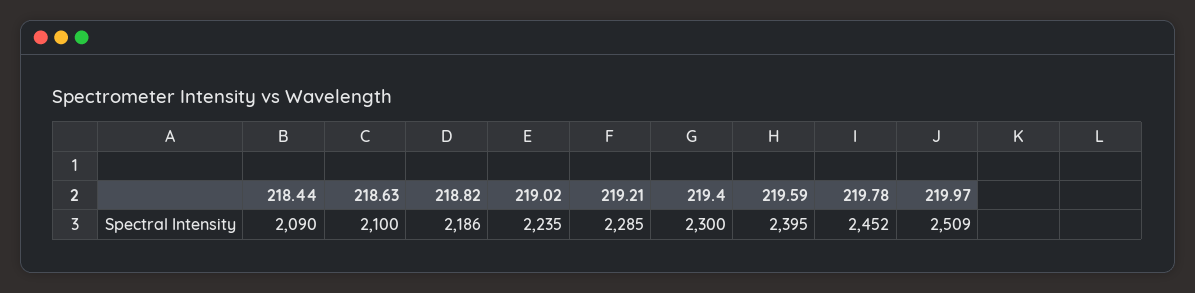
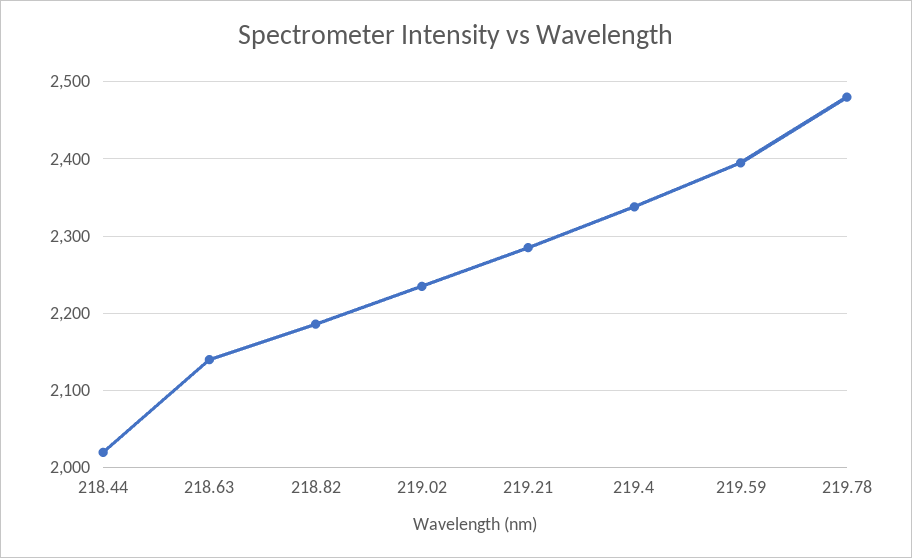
218.44: 2090 -> 2020
218.63: 2100 -> 2140
219.4: 2300 -> 2340
219.78: 2452 -> 2480
219.97: 2509 -> none

